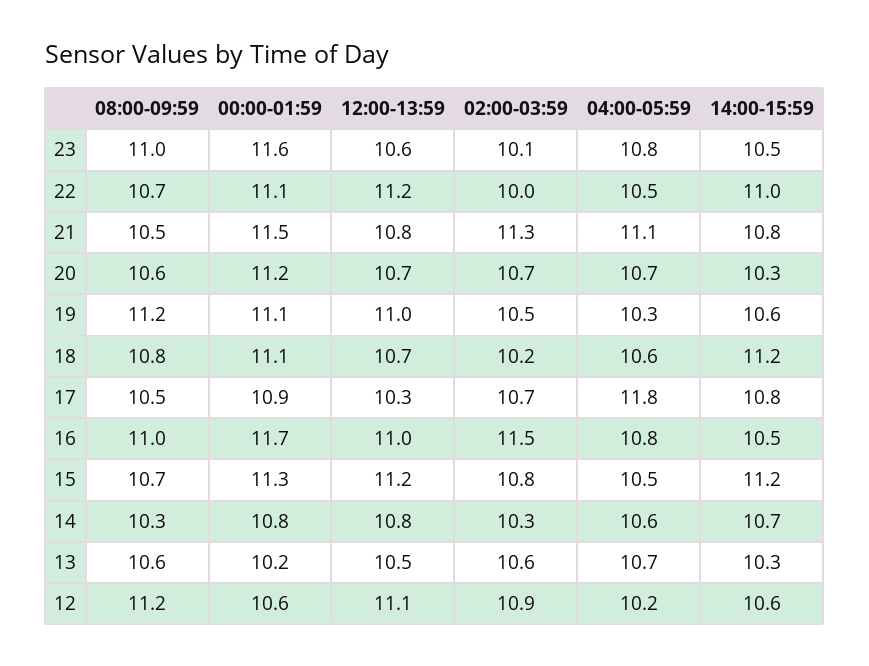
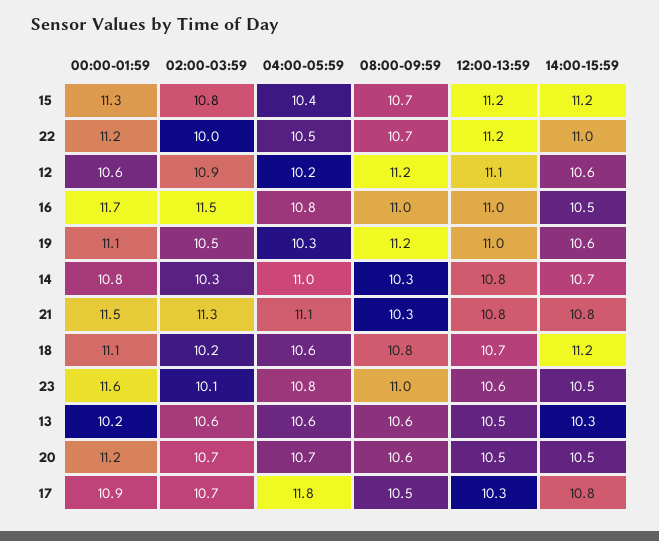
00:00-01:59, 22: 11.1 -> 11.2
08:00-09:59, 21: 10.5 -> 10.3
12:00-13:59, 20: 10.7 -> 10.5
14:00-15:59, 20: 10.3 -> 10.5
04:00-05:59, 15: 10.5 -> 10.4
04:00-05:59, 14: 10.6 -> 11
04:00-05:59, 13: 10.7 -> 10.6

